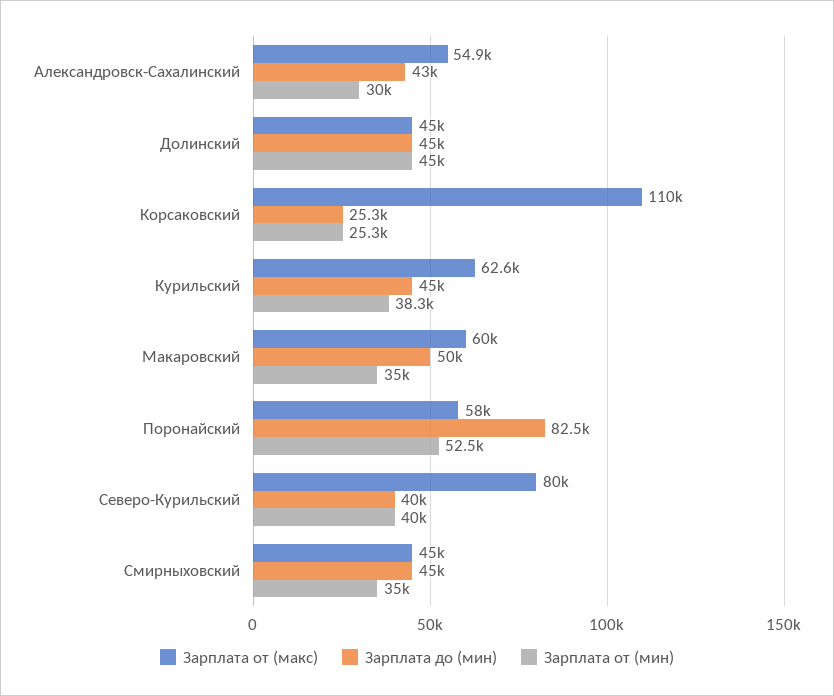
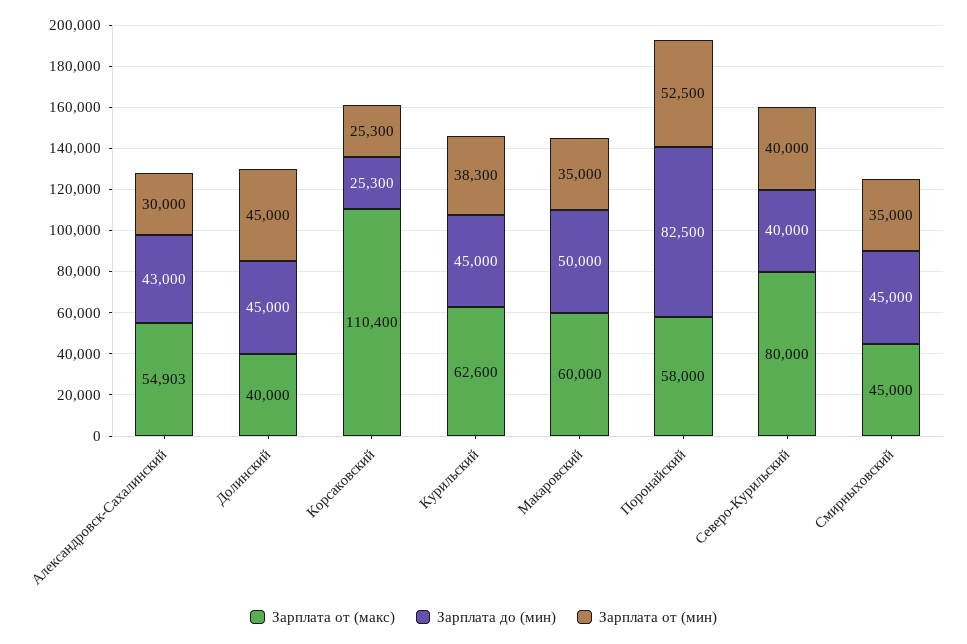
Зарплата от (макс), Долинский: 45000 -> 40000

